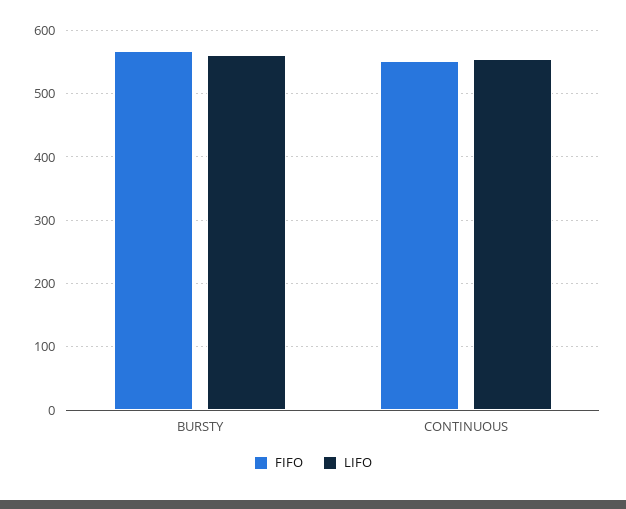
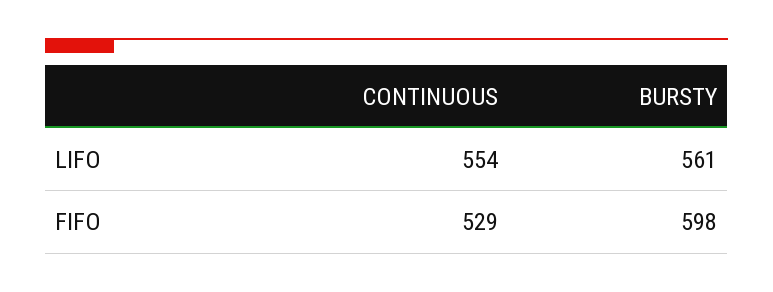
FIFO, BURSTY: 570 -> 598
FIFO, CONTINUOUS: 550 -> 529

